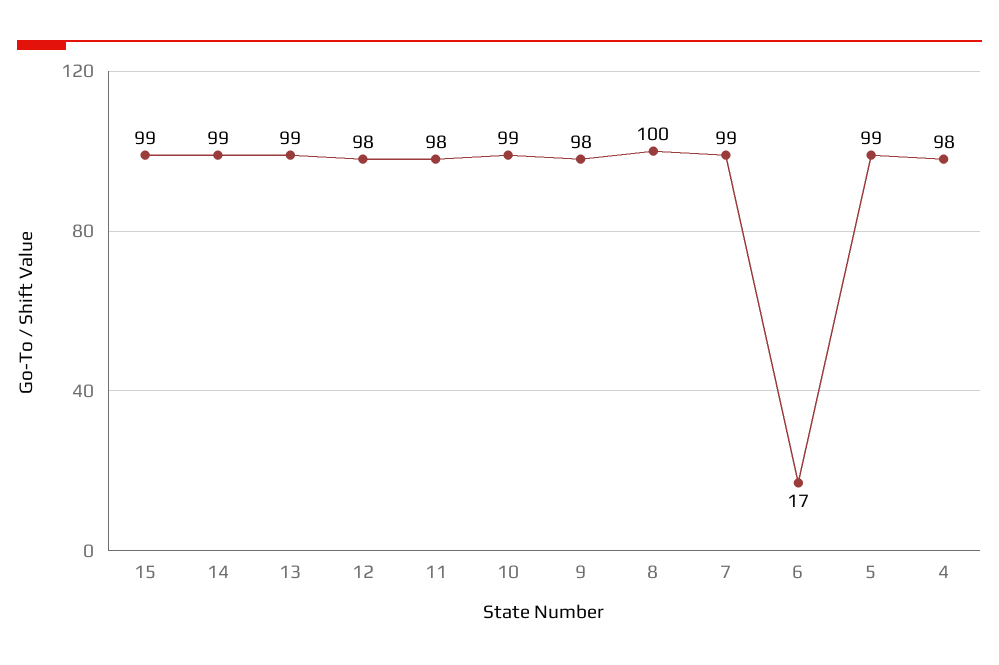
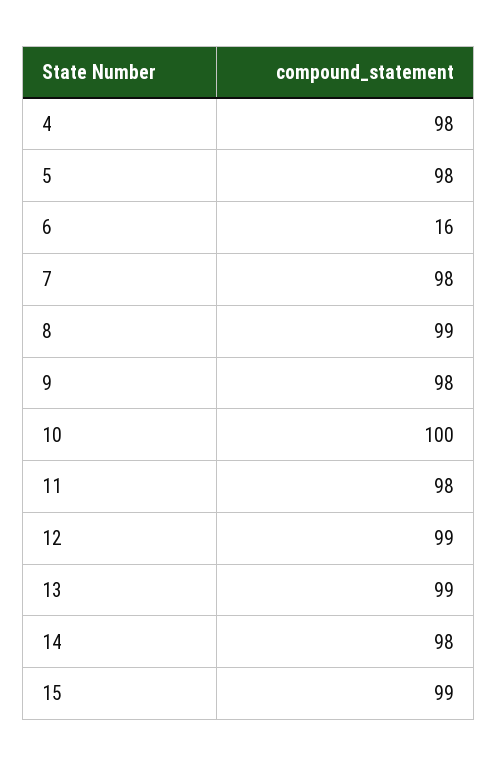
14: 99 -> 98
12: 98 -> 99
10: 99 -> 100
8: 100 -> 99
7: 99 -> 98
6: 17 -> 16
5: 99 -> 98

